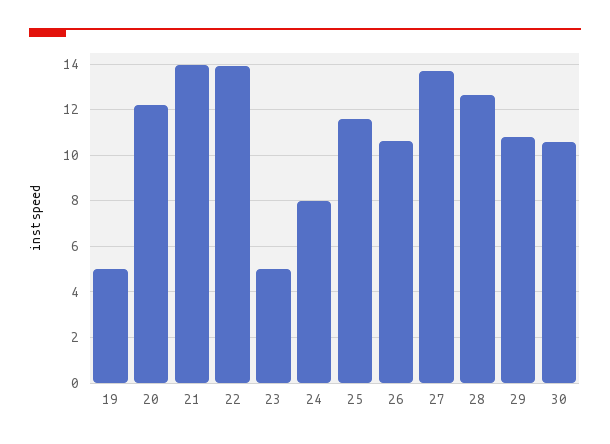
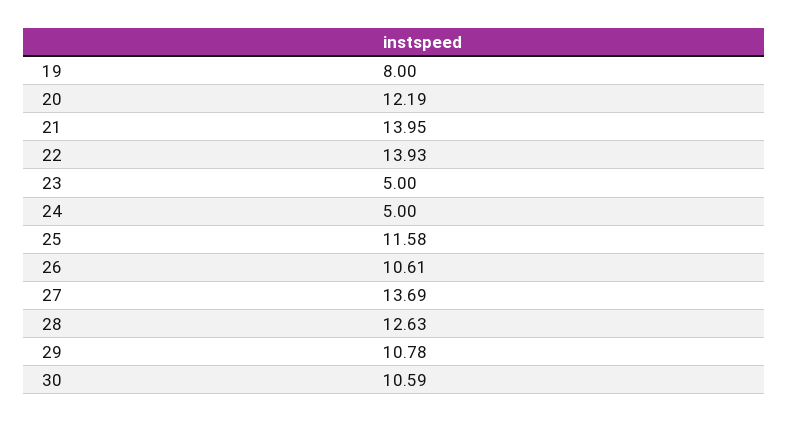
19: 5 -> 8
24: 8 -> 5

